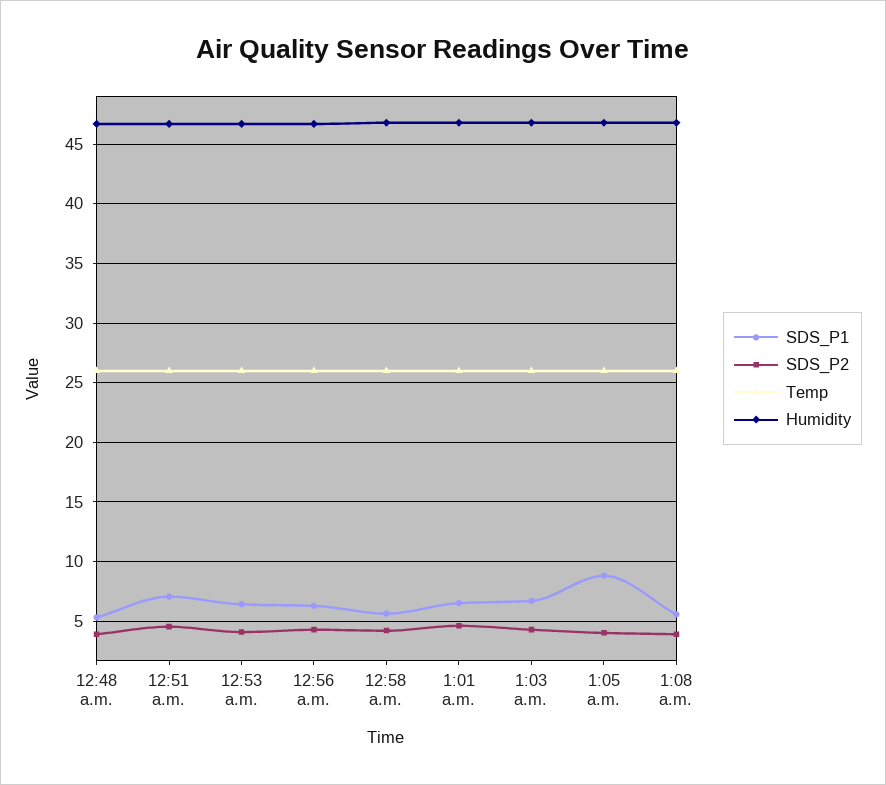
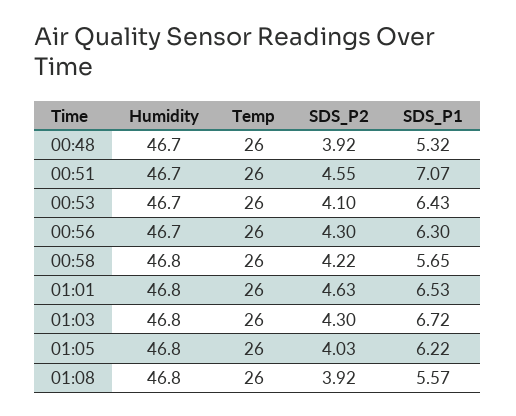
SDS_P1, 1:05 a.m.: 9 -> 6.22

